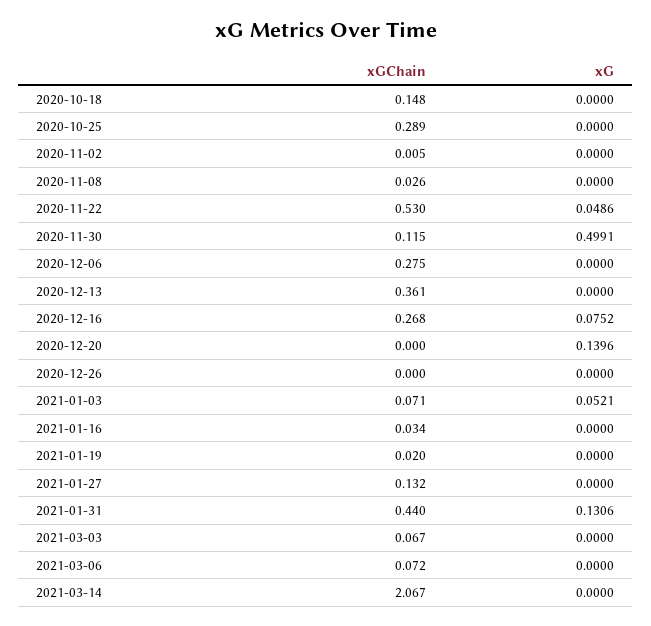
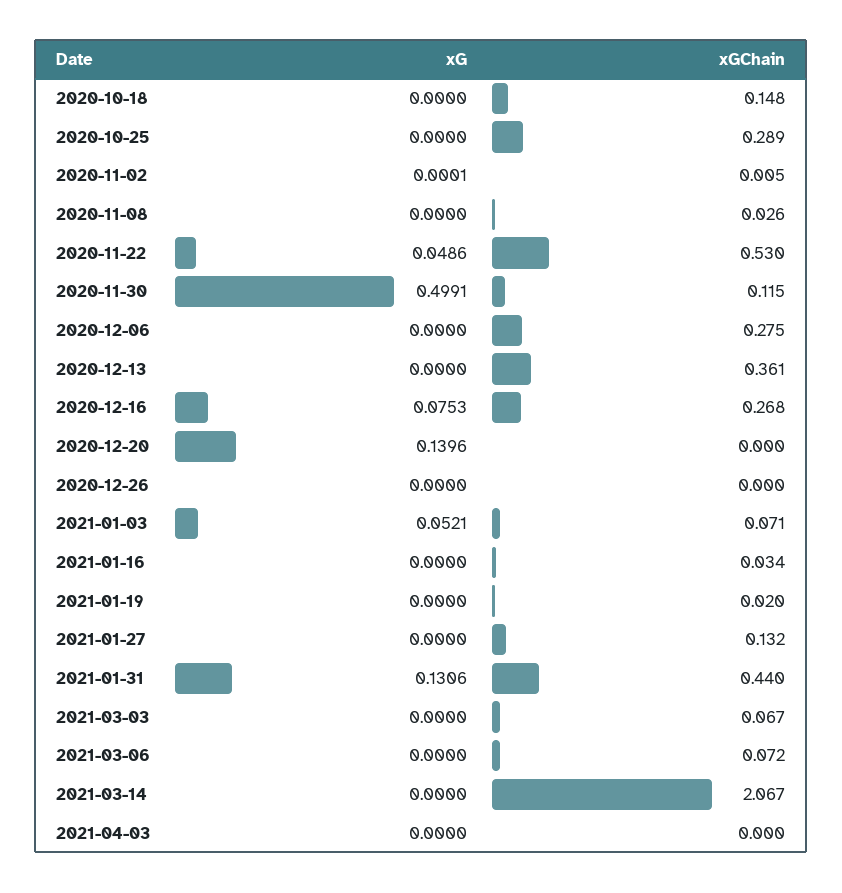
xG, 2020-11-02: 0 -> 0.0001
xG, 2020-12-16: 0.0752 -> 0.0753
xG, 2021-04-03: none -> 0
xGChain, 2021-04-03: none -> 0

